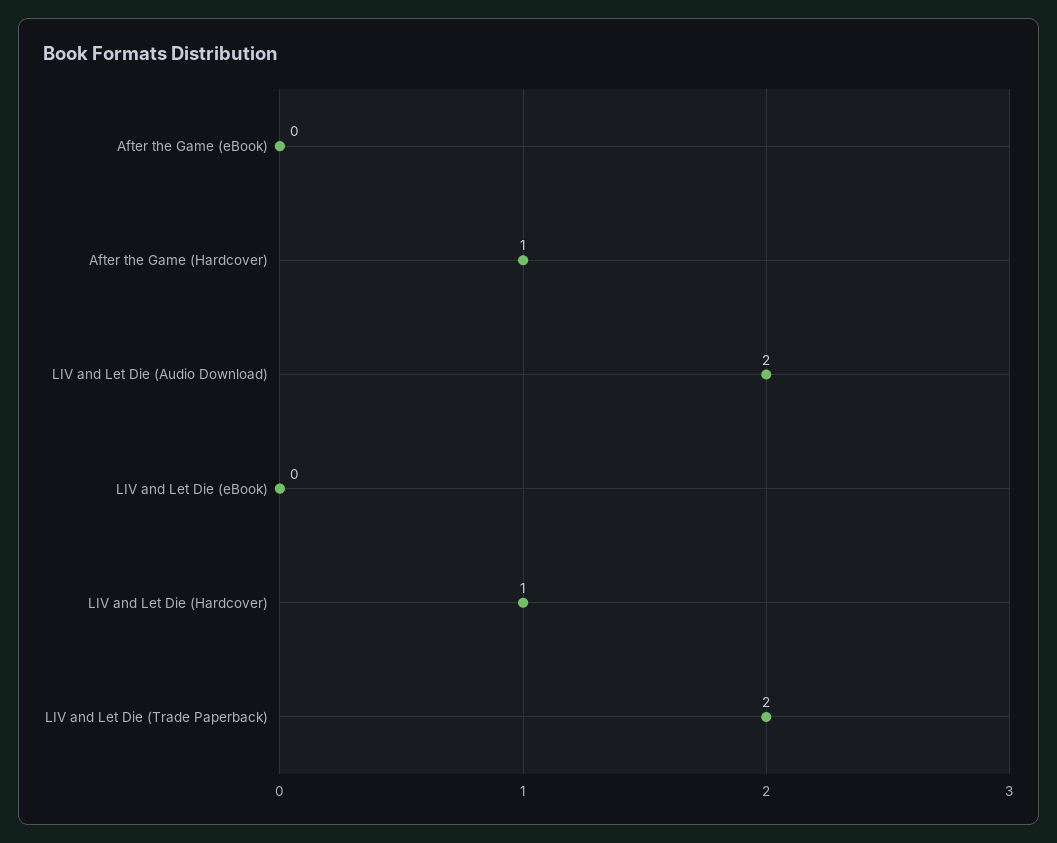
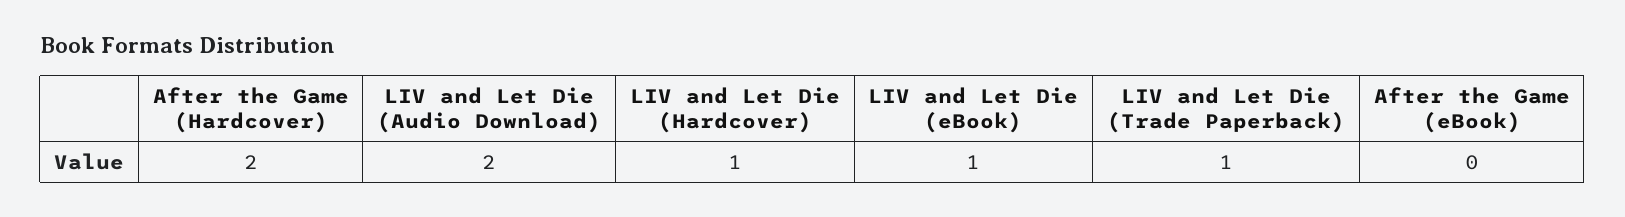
After the Game (Hardcover): 1 -> 2
LIV and Let Die (eBook): 0 -> 1
LIV and Let Die (Trade Paperback): 2 -> 1

